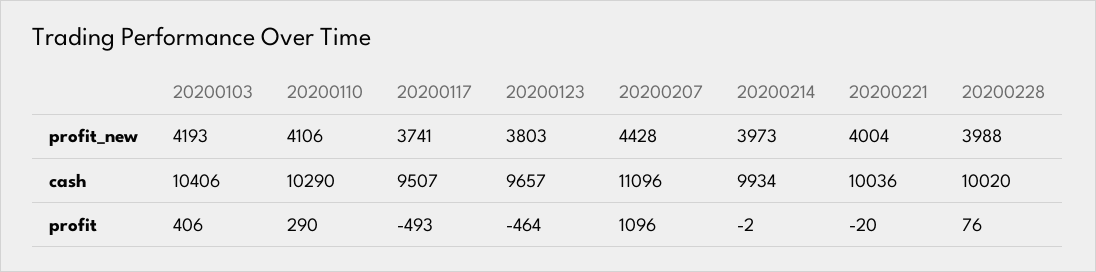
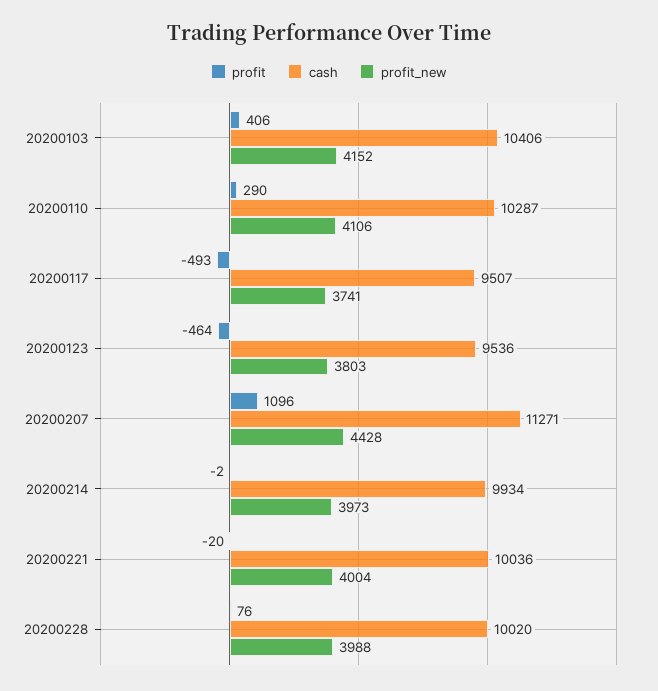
profit_new, 20200103: 4193 -> 4152
cash, 20200110: 10290 -> 10287
cash, 20200123: 9657 -> 9536
cash, 20200207: 11096 -> 11271

